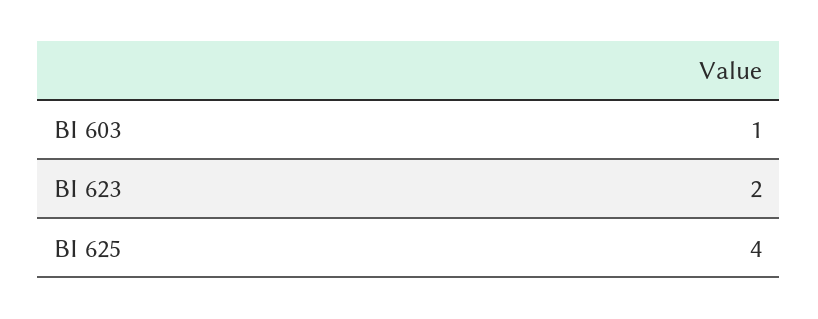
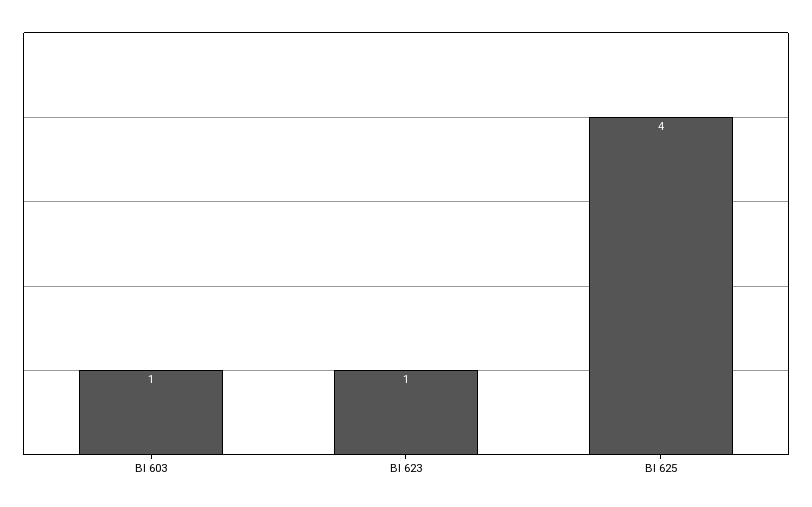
BI 623: 2 -> 1

